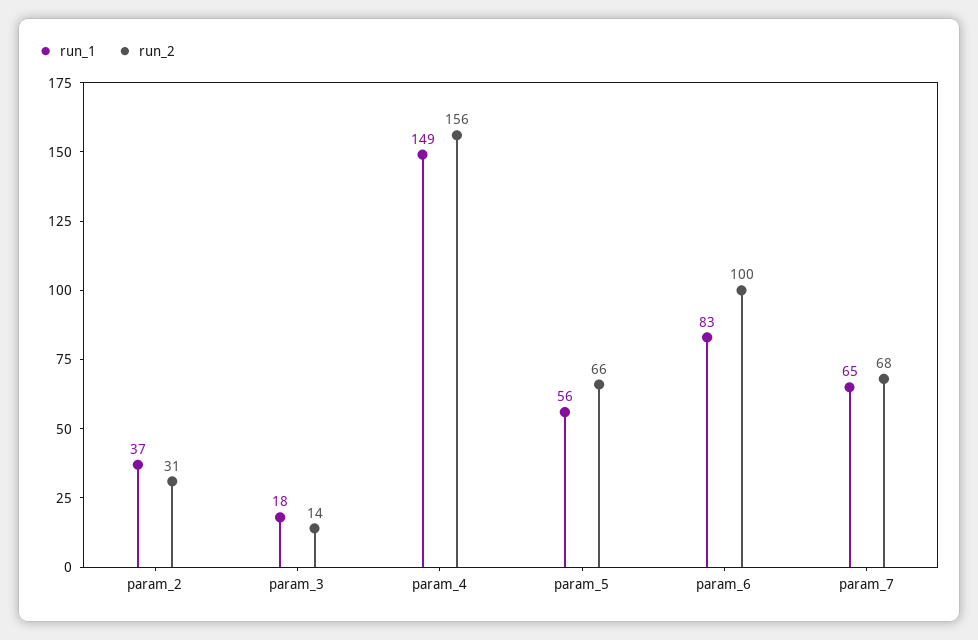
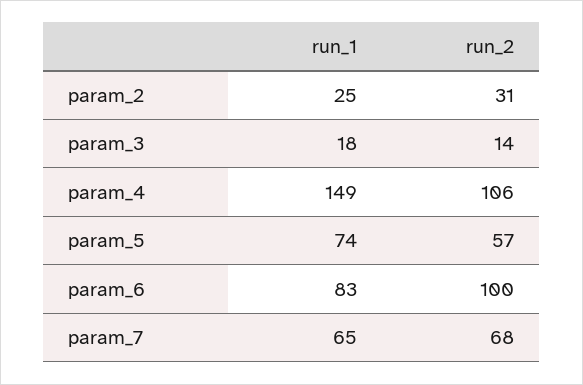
run_1, param_2: 37 -> 25
run_2, param_4: 156 -> 106
run_1, param_5: 56 -> 74
run_2, param_5: 66 -> 57

